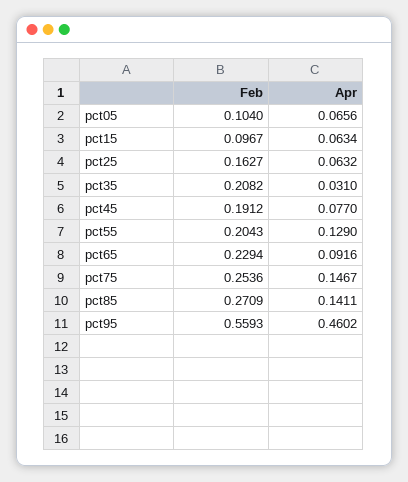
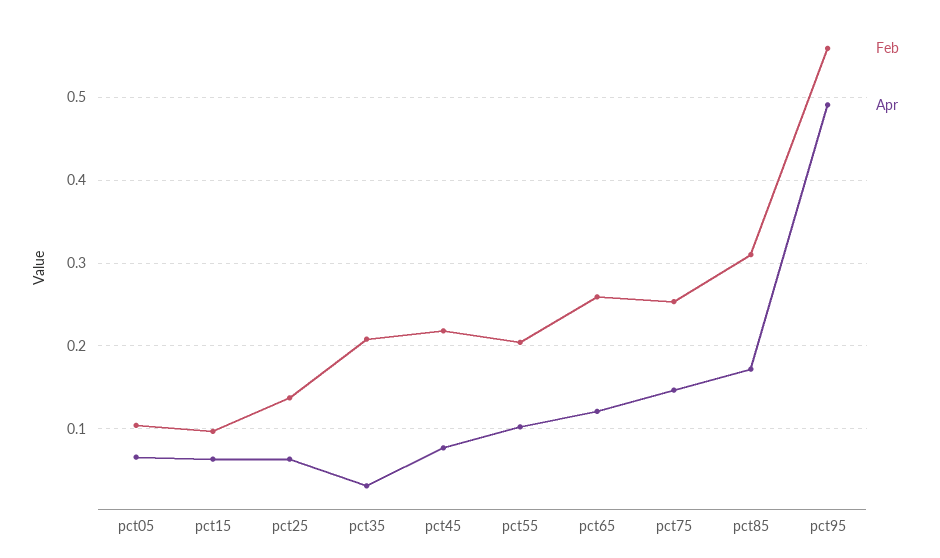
Feb, pct25: 0.1627 -> 0.14
Feb, pct45: 0.1912 -> 0.22
Apr, pct55: 0.129 -> 0.1
Feb, pct65: 0.2294 -> 0.26
Apr, pct65: 0.0916 -> 0.12
Feb, pct85: 0.2709 -> 0.31
Apr, pct85: 0.1411 -> 0.17
Apr, pct95: 0.4602 -> 0.49

